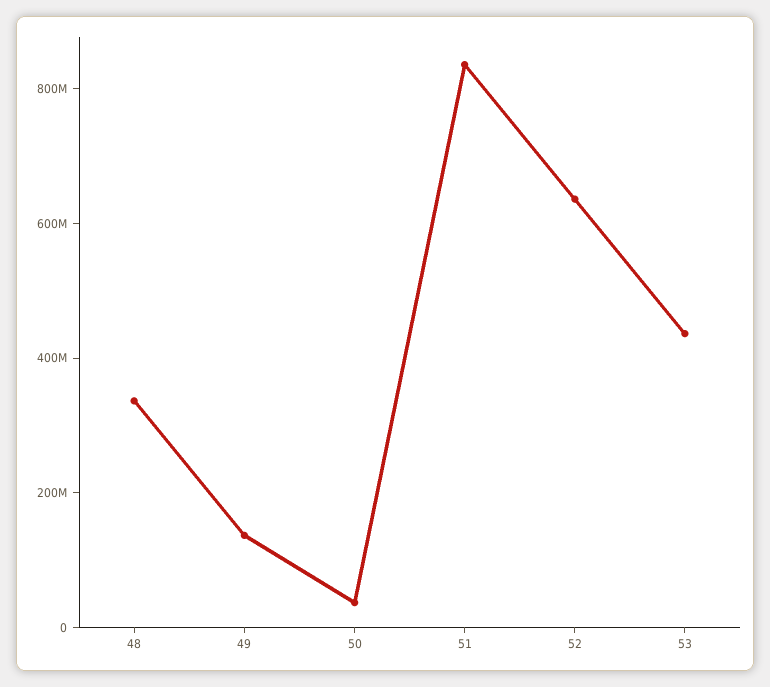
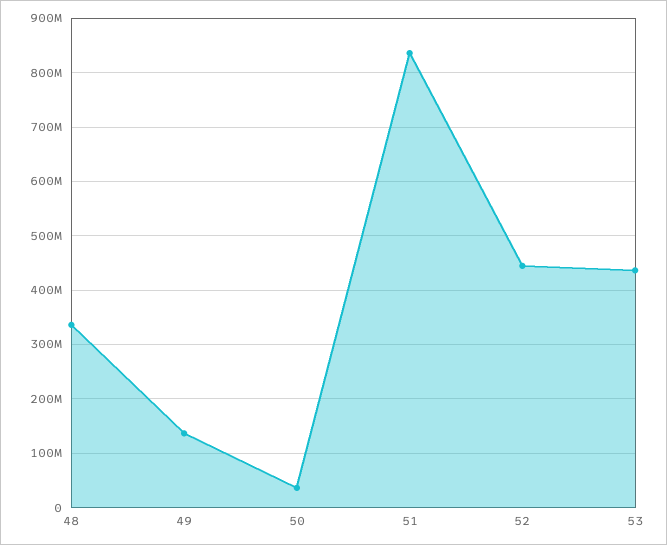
52: 650000000 -> 440000000

